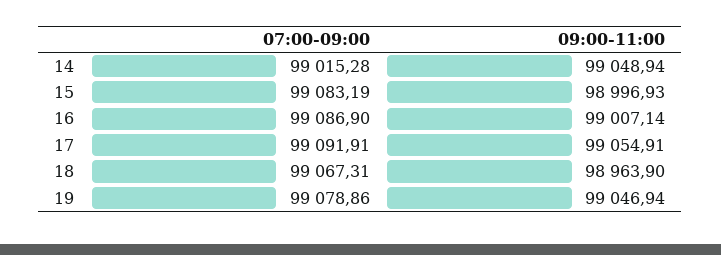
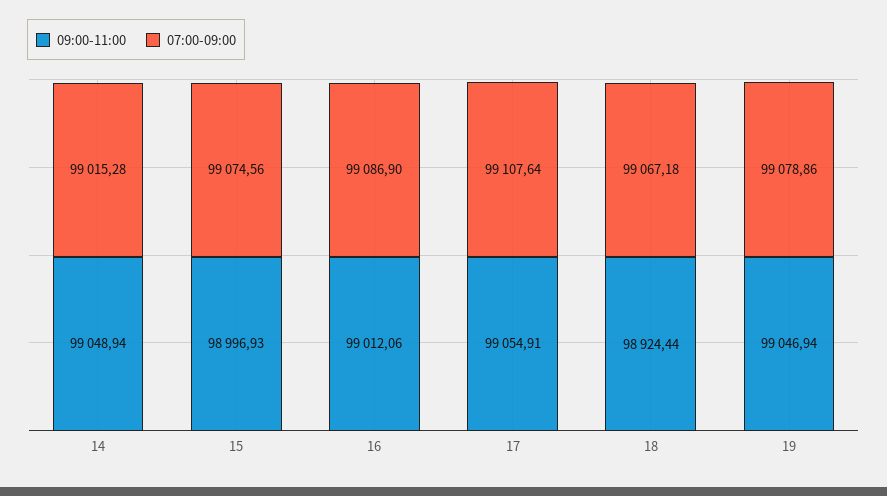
07:00-09:00, 15: 99083.19 -> 99074.56
09:00-11:00, 16: 99007.14 -> 99012.06
07:00-09:00, 17: 99091.91 -> 99107.64
07:00-09:00, 18: 99067.31 -> 99067.18
09:00-11:00, 18: 98963.9 -> 98924.44

